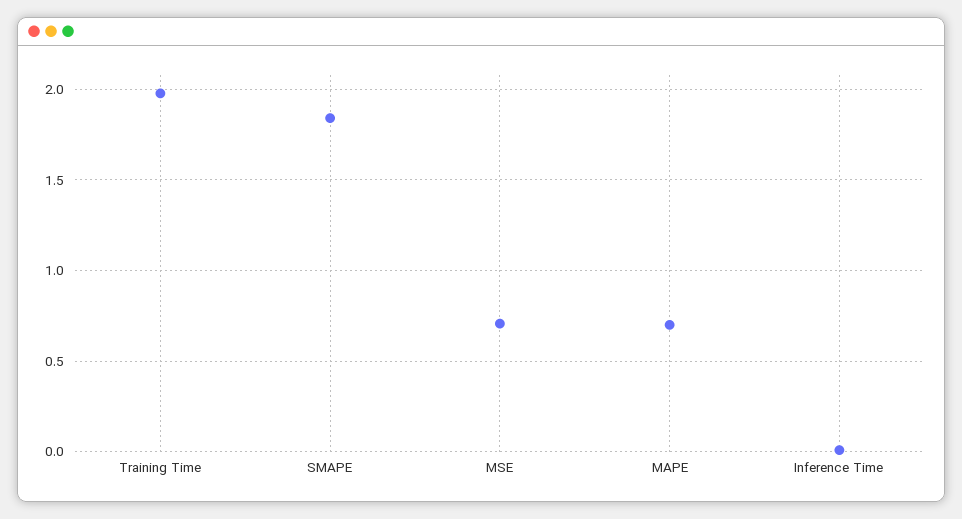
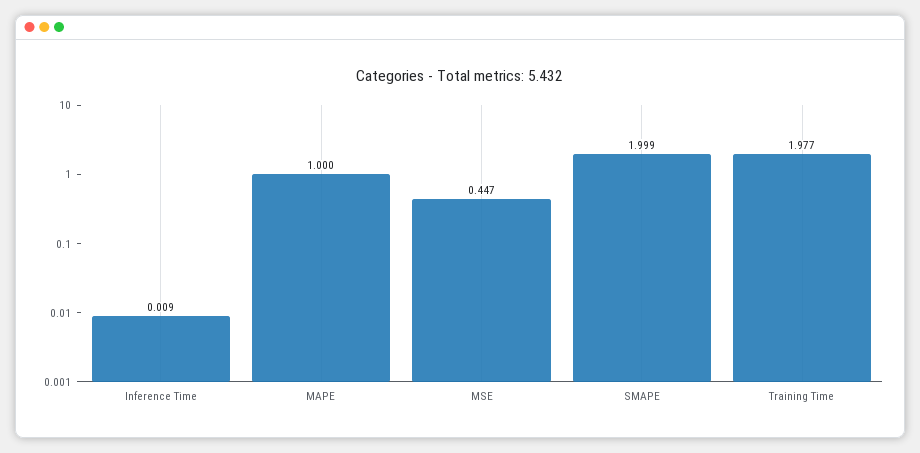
SMAPE: 1.85 -> 1.999
MSE: 0.7 -> 0.447
MAPE: 0.7 -> 1

